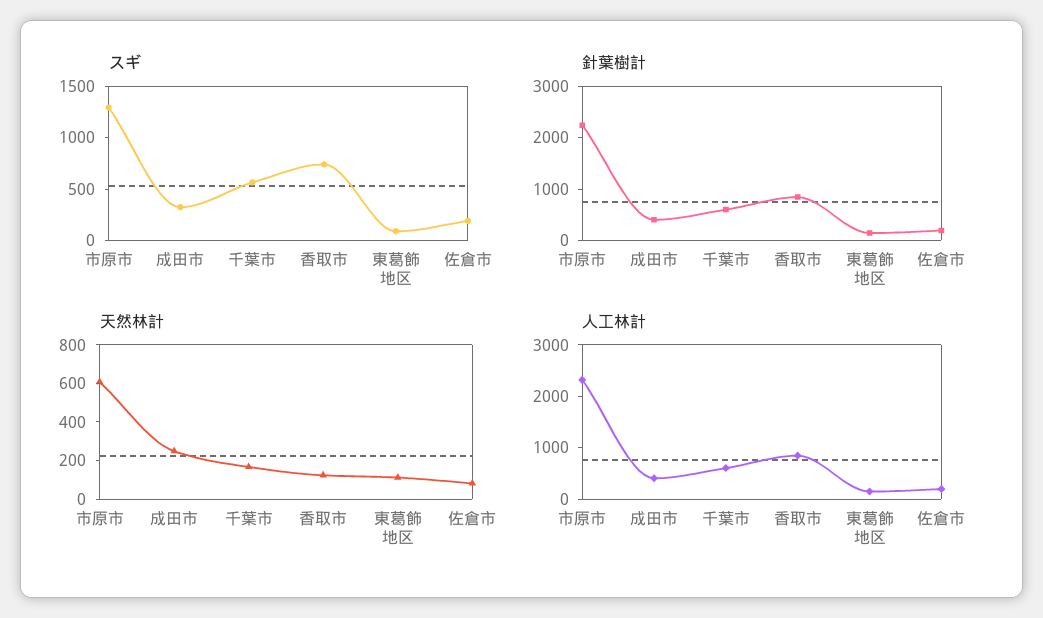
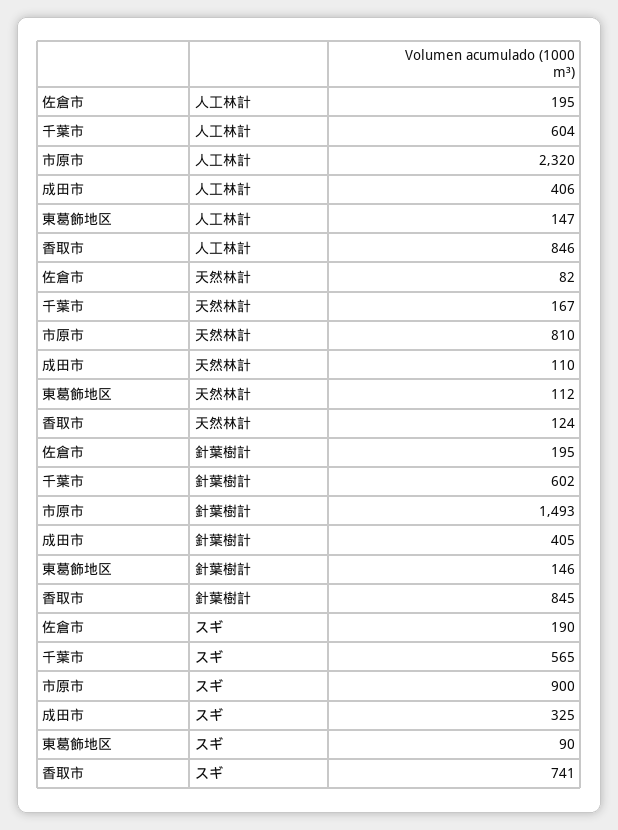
スギ, 市原市: 1300 -> 900
針葉樹計, 市原市: 2200 -> 1493
天然林計, 市原市: 600 -> 810
天然林計, 成田市: 250 -> 110

